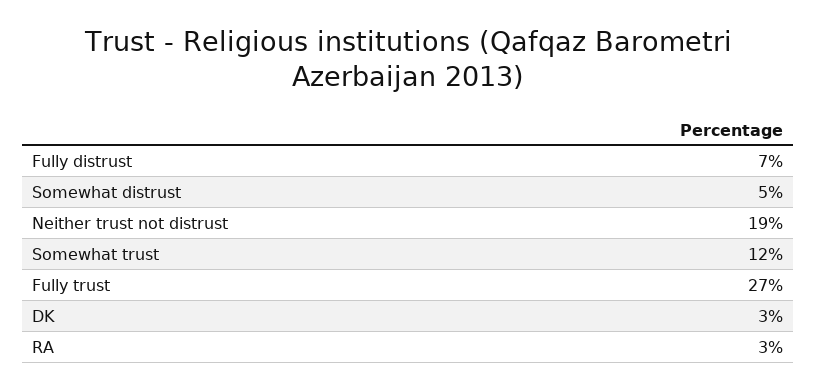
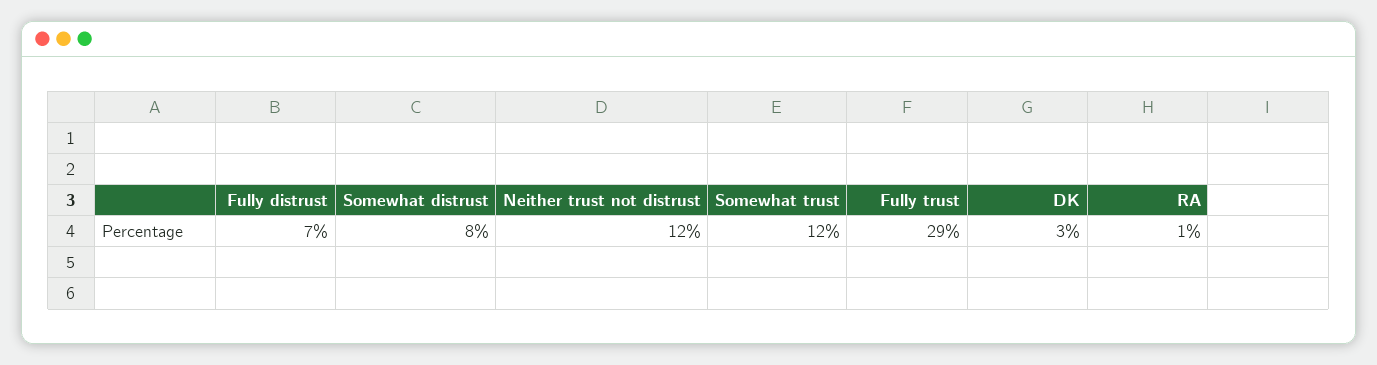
Somewhat distrust: 5 -> 8
Neither trust not distrust: 19 -> 12
Fully trust: 27 -> 29
RA: 3 -> 1

